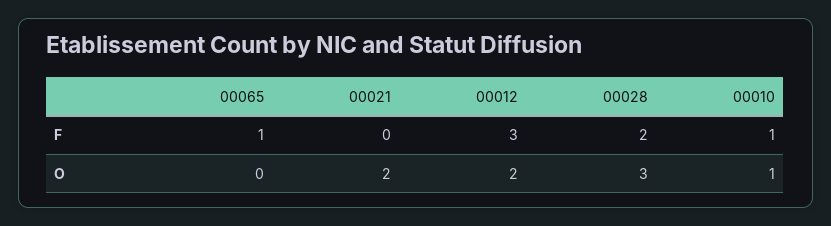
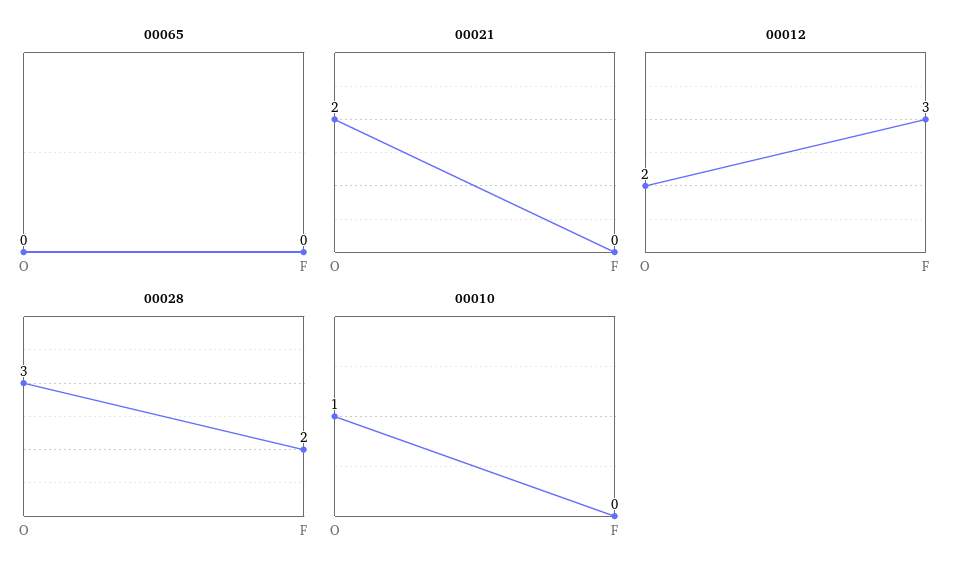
00065, F: 1 -> 0
00010, F: 1 -> 0

